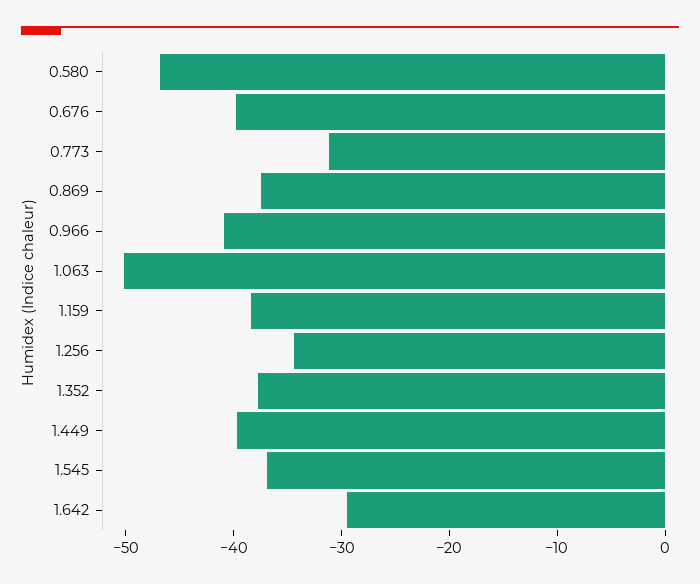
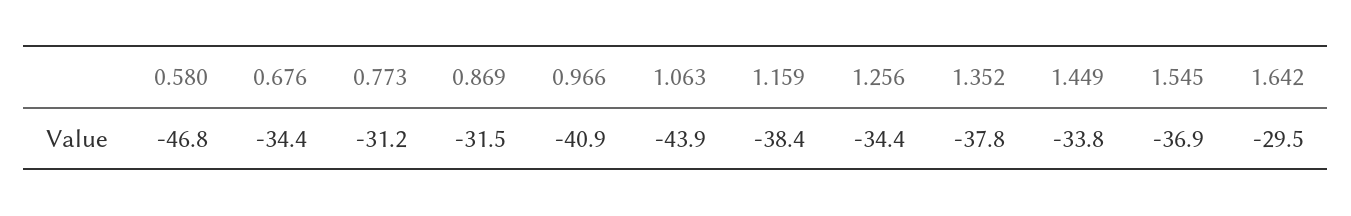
0.676: -40 -> -34.4
0.869: -38 -> -31.5
1.063: -50 -> -43.9
1.449: -40 -> -33.8

